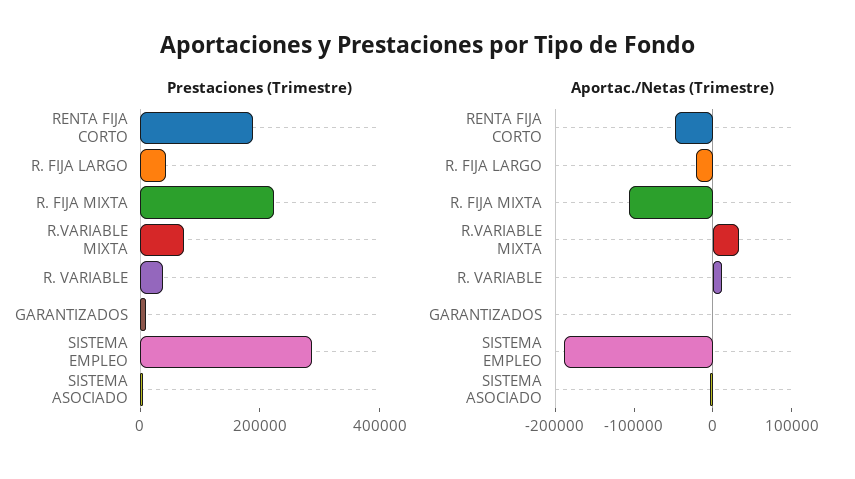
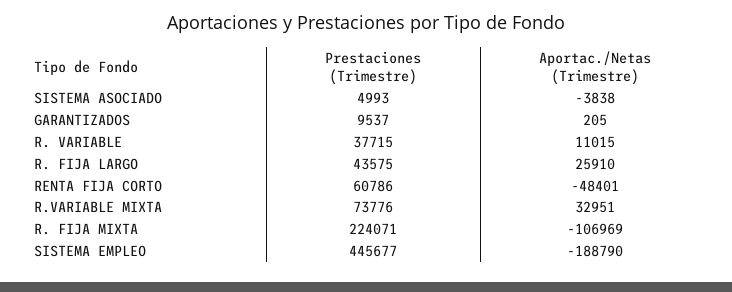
Prestaciones (Trimestre), RENTA FIJA CORTO: 200000 -> 60786
Prestaciones (Trimestre), SISTEMA EMPLEO: 300000 -> 445677
Aportac./Netas (Trimestre), R. FIJA LARGO: -20000 -> 25910

